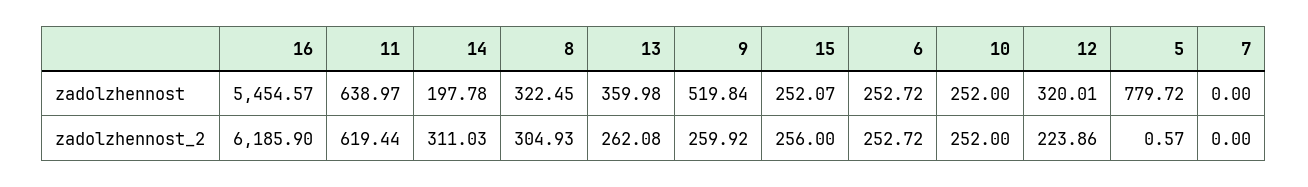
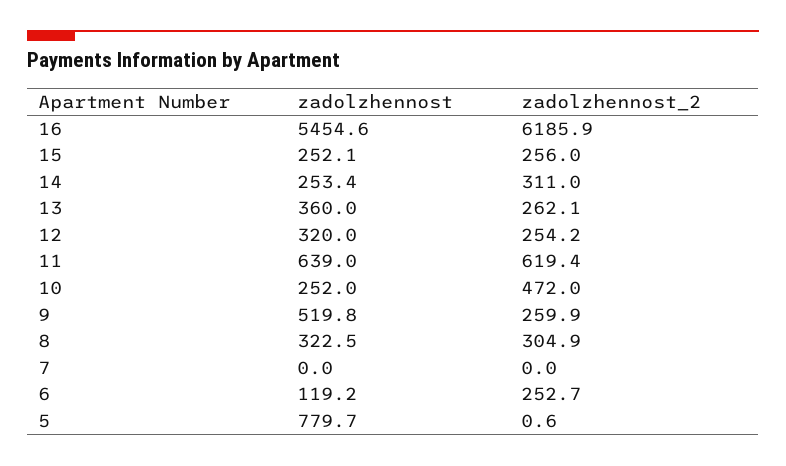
14, zadolzhennost: 197.78 -> 253.4
6, zadolzhennost: 252.72 -> 119.2
10, zadolzhennost_2: 252 -> 472
12, zadolzhennost_2: 223.86 -> 254.2

